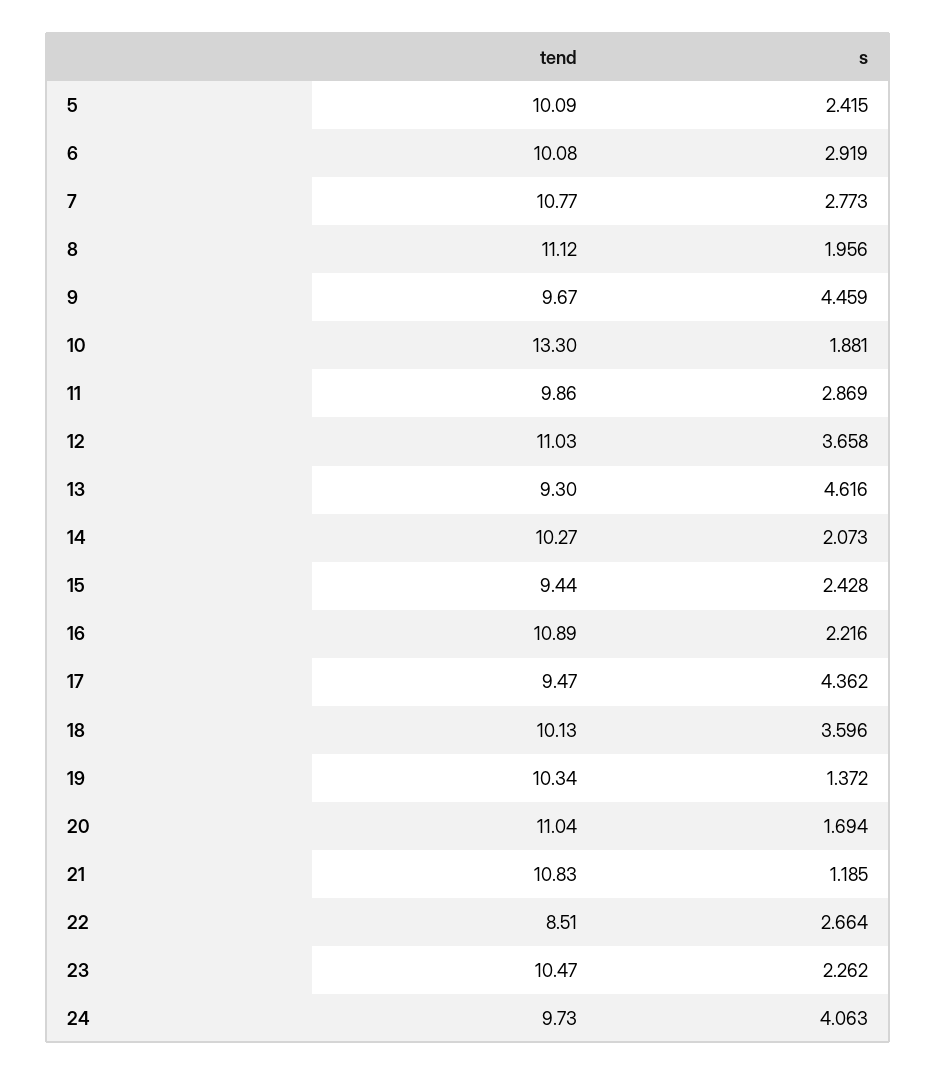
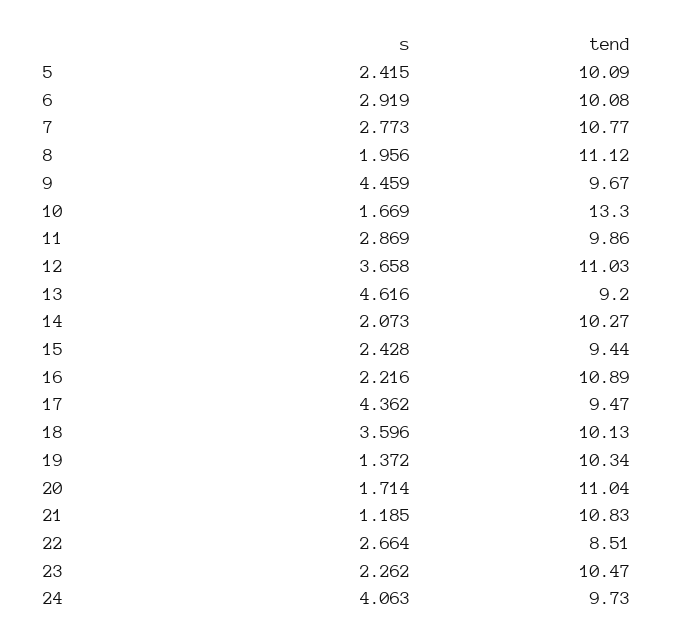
s, 10: 1.881 -> 1.669
tend, 13: 9.3 -> 9.2
s, 20: 1.694 -> 1.714

